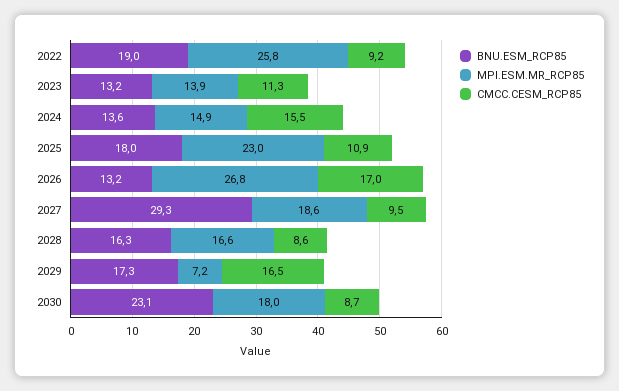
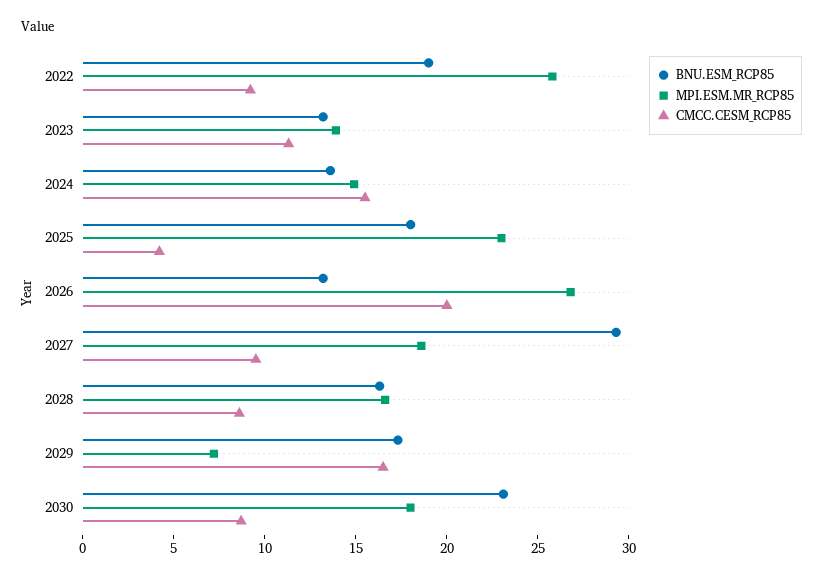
CMCC.CESM_RCP85, 2025: 10.9 -> 4
CMCC.CESM_RCP85, 2026: 17 -> 20

